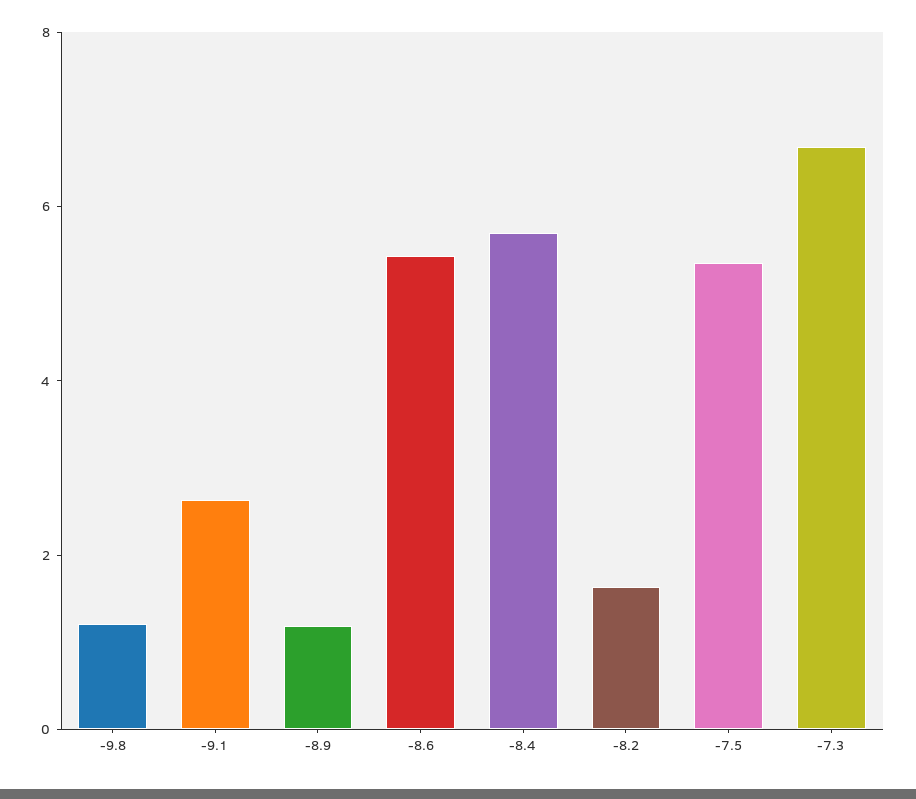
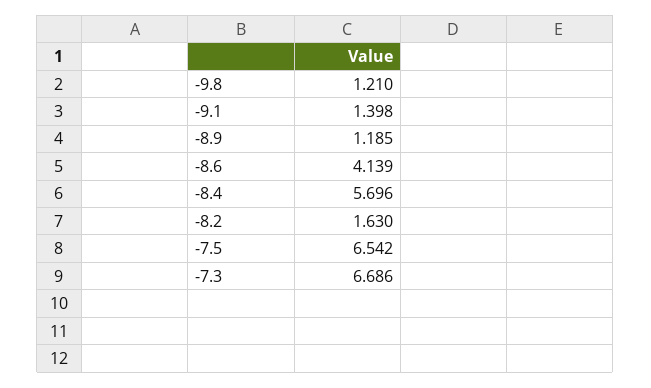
-9.1: 2.5 -> 1.398
-8.6: 5.5 -> 4.139
-7.5: 5.5 -> 6.542

